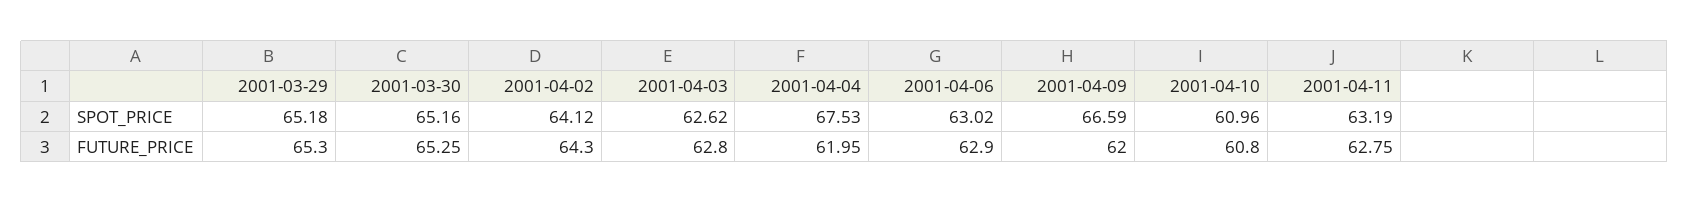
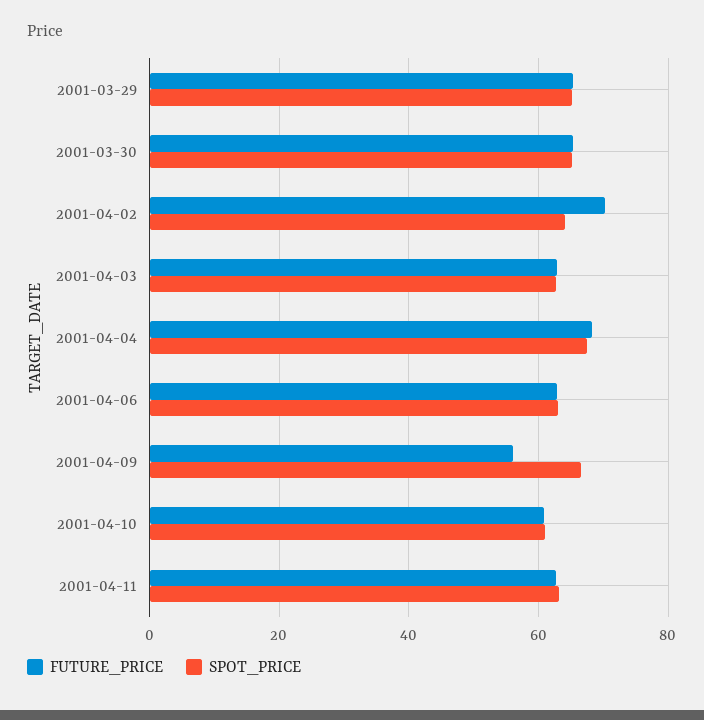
FUTURE_PRICE, 2001-04-02: 64.3 -> 70
FUTURE_PRICE, 2001-04-04: 61.95 -> 68
FUTURE_PRICE, 2001-04-09: 62 -> 56

